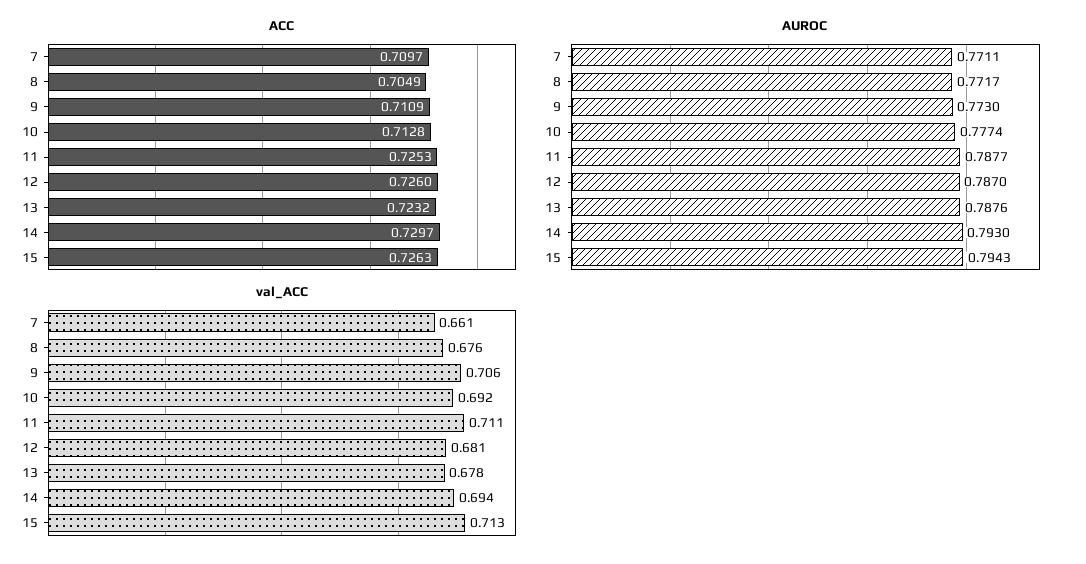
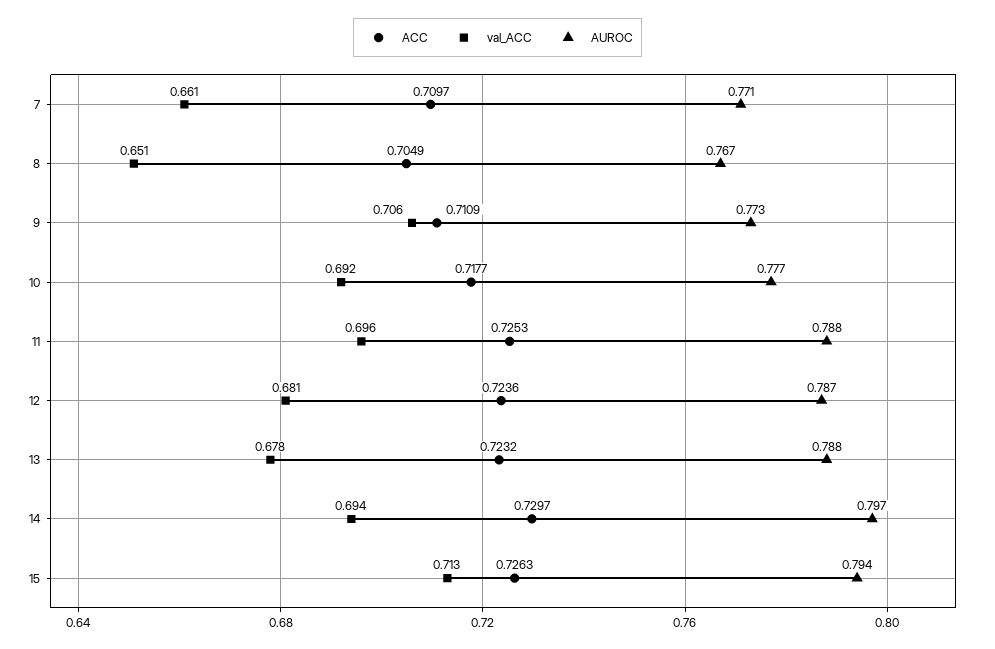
ACC, 10: 0.7128 -> 0.7177
ACC, 12: 0.726 -> 0.7236
AUROC, 8: 0.7717 -> 0.767
AUROC, 14: 0.793 -> 0.797
val_ACC, 8: 0.676 -> 0.651
val_ACC, 11: 0.711 -> 0.696

